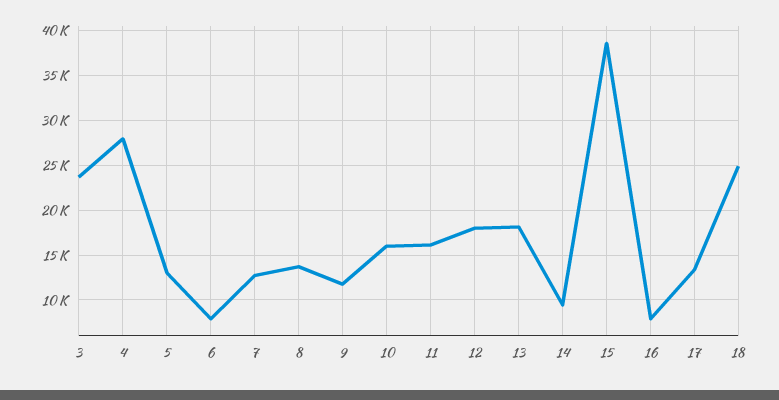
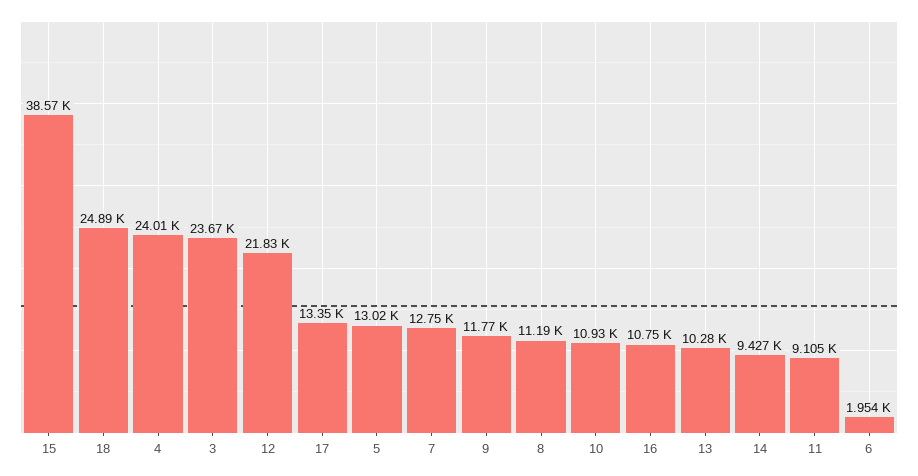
4: 28000 -> 24010
6: 8000 -> 1954
8: 14000 -> 11190
10: 16000 -> 10930
11: 16000 -> 9105
12: 18000 -> 21830
13: 18000 -> 10280
16: 8000 -> 10750

